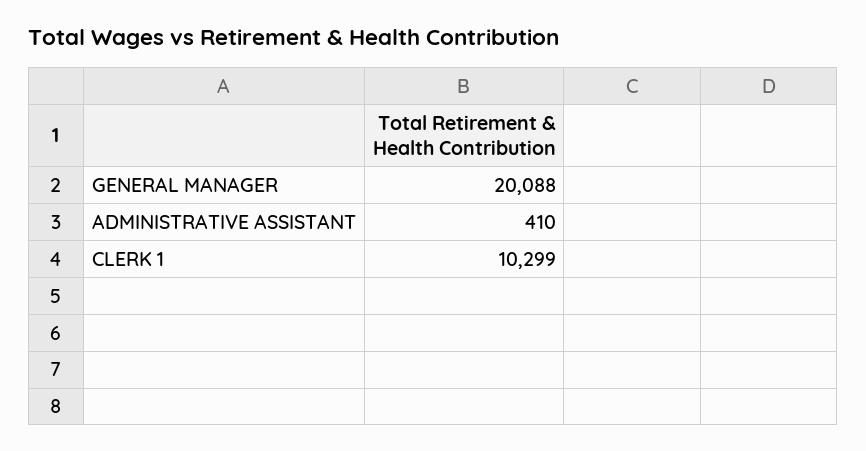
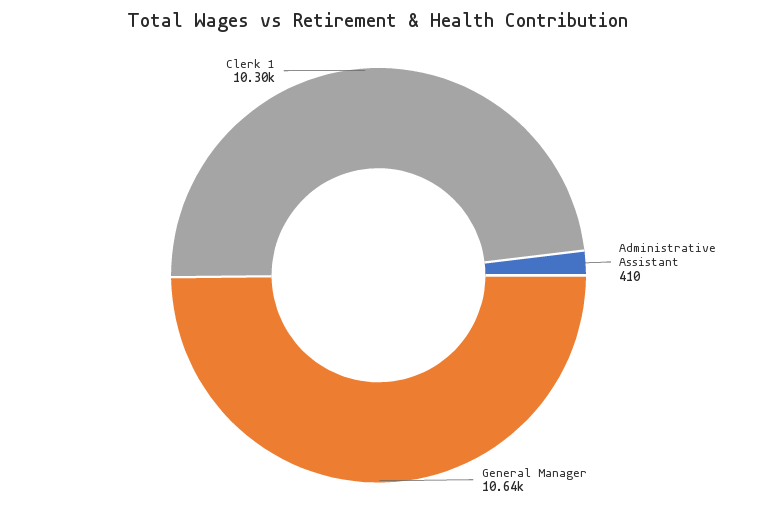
GENERAL MANAGER: 20088 -> 10640

